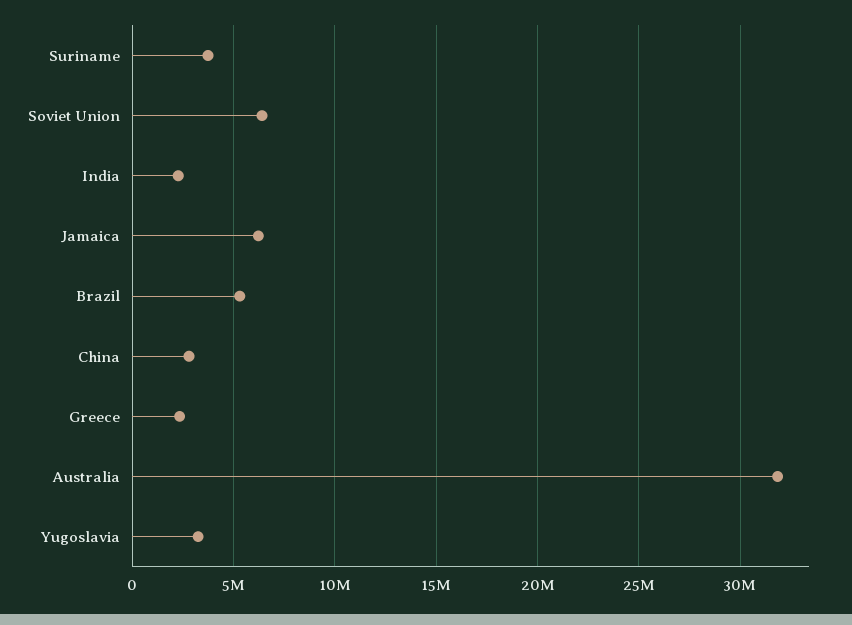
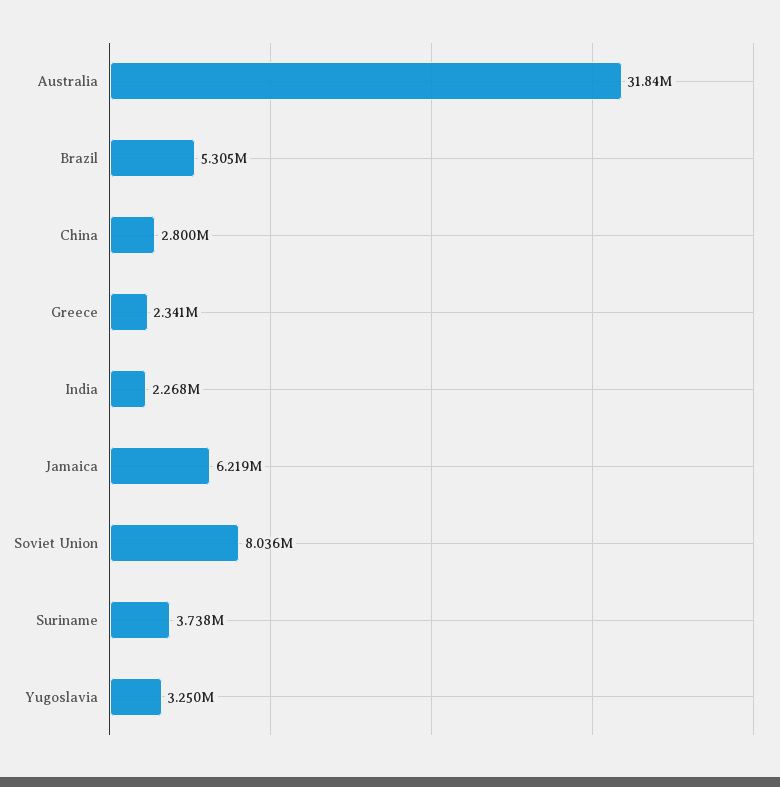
Soviet Union: 6500000 -> 8036000

